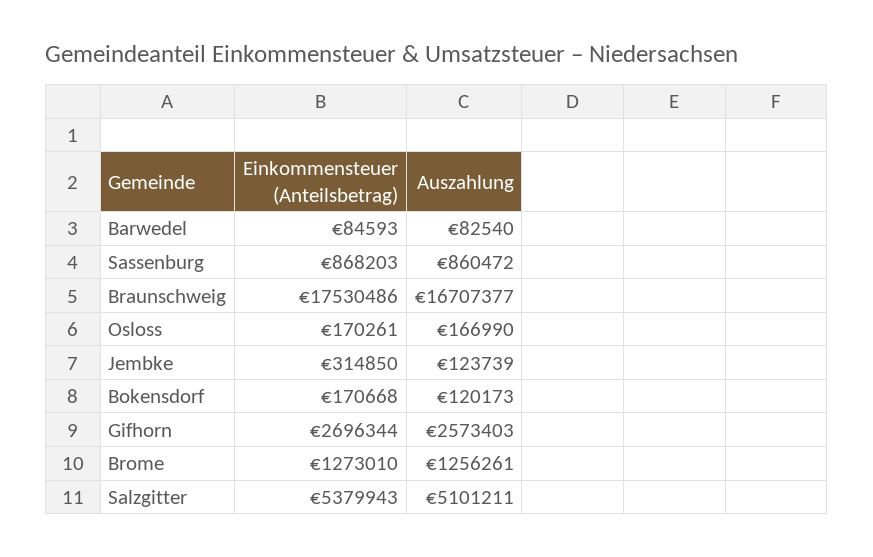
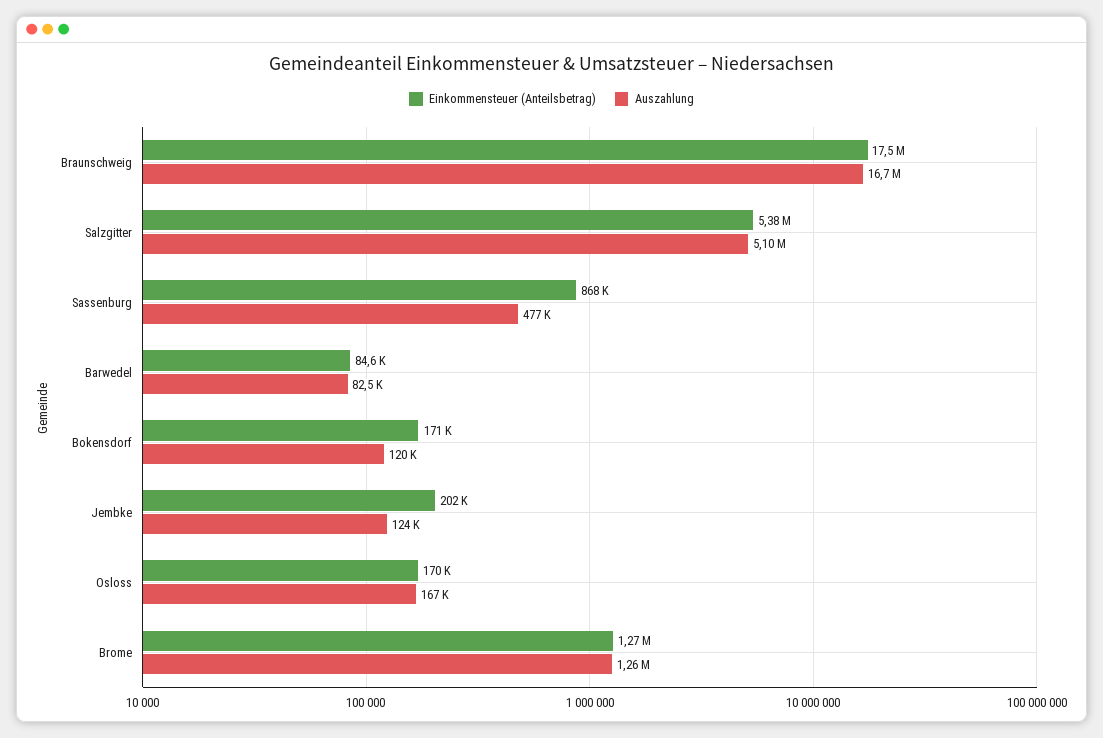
Auszahlung, Sassenburg: 860472 -> 477000
Einkommensteuer (Anteilsbetrag), Jembke: 314850 -> 202000
Einkommensteuer (Anteilsbetrag), Gifhorn: 2696344 -> none
Auszahlung, Gifhorn: 2573403 -> none

